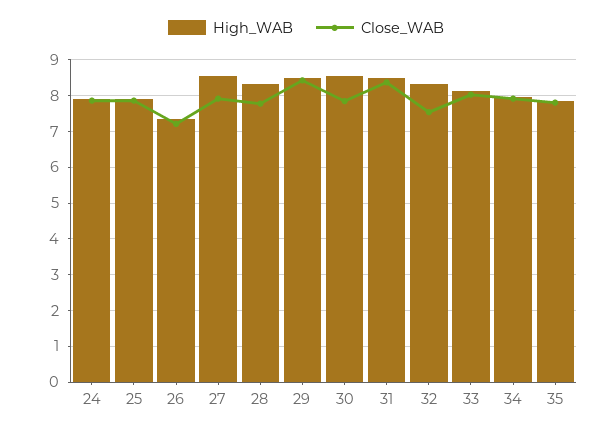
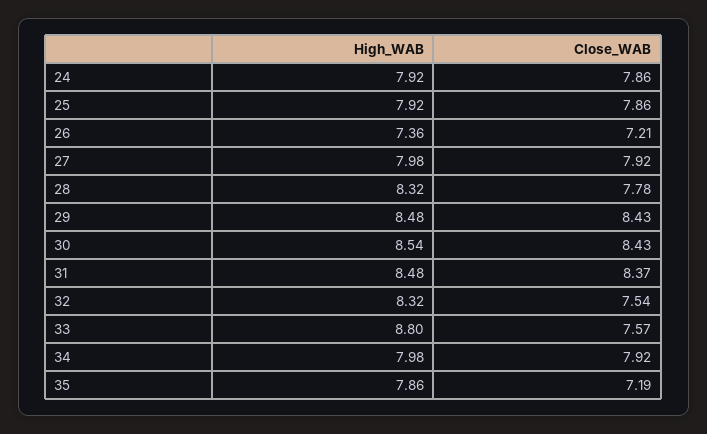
High_WAB, 27: 8.6 -> 7.98
Close_WAB, 30: 7.8 -> 8.43
High_WAB, 33: 8.2 -> 8.8
Close_WAB, 33: 8 -> 7.57
Close_WAB, 35: 7.8 -> 7.19

